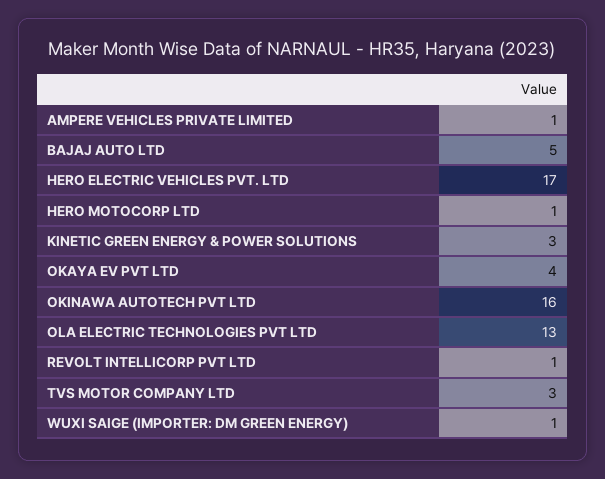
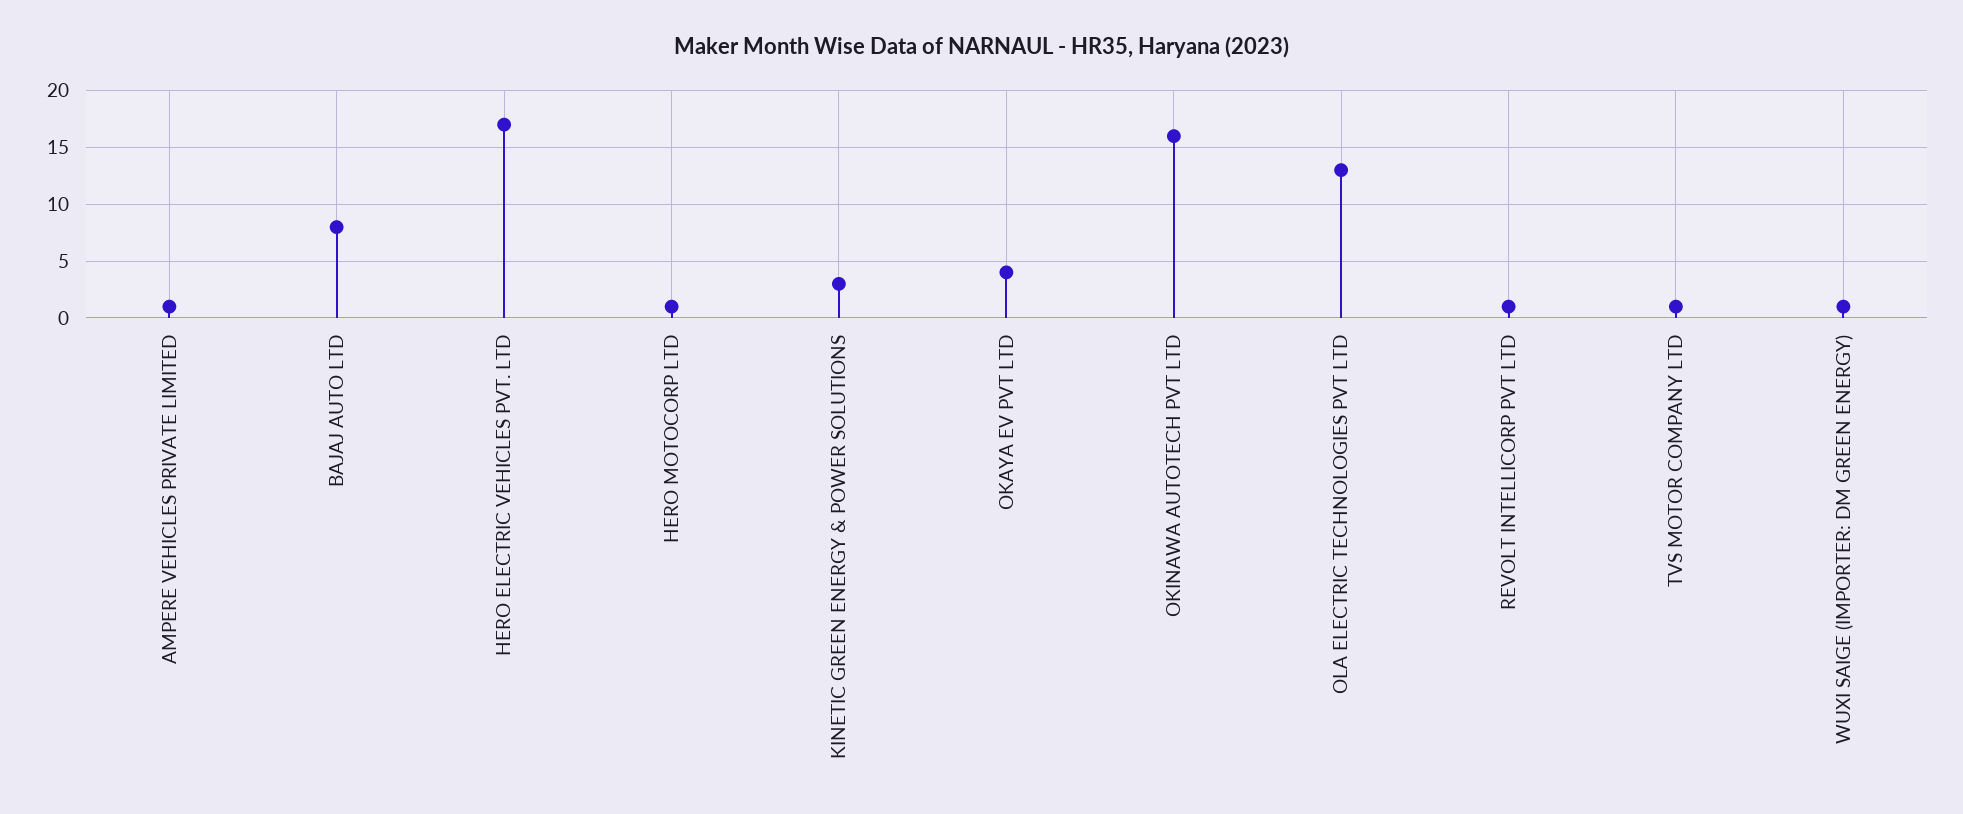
BAJAJ AUTO LTD: 5 -> 8
TVS MOTOR COMPANY LTD: 3 -> 1

